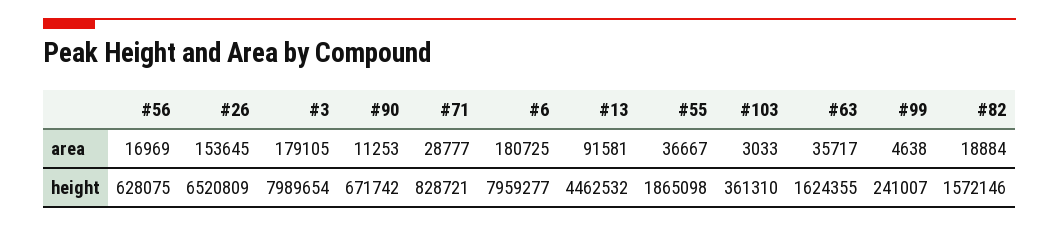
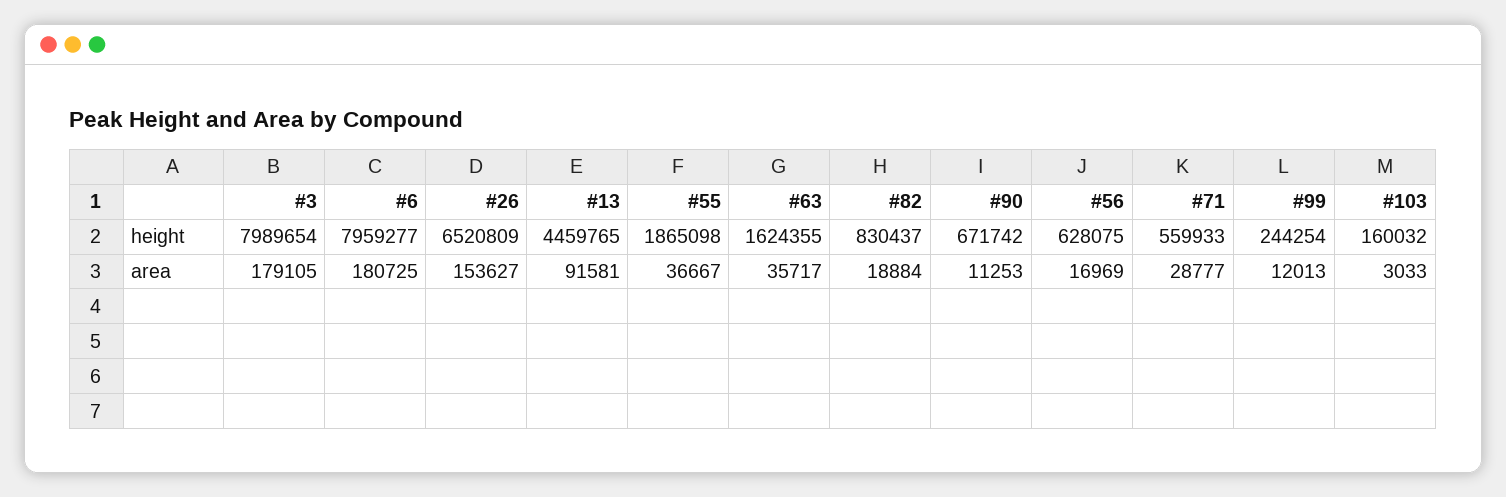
#26, area: 153645 -> 153627
#99, area: 4638 -> 12013
#71, height: 828721 -> 559933
#13, height: 4462532 -> 4459765
#103, height: 361310 -> 160032
#99, height: 241007 -> 244254
#82, height: 1572146 -> 830437

